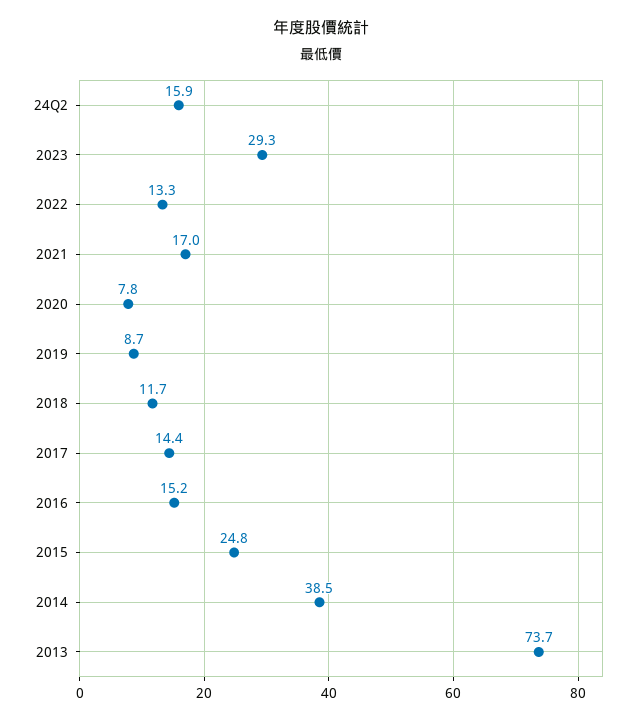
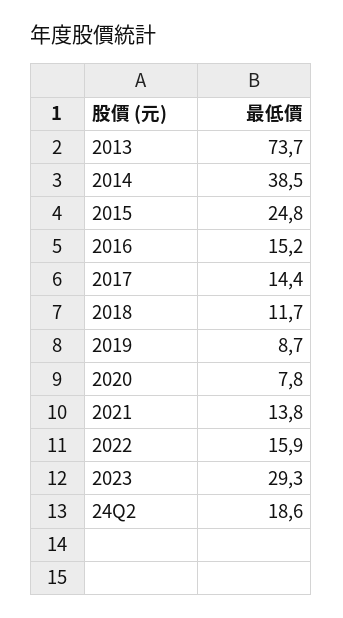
24Q2: 15.9 -> 18.6
2022: 13.3 -> 15.9
2021: 17 -> 13.8

